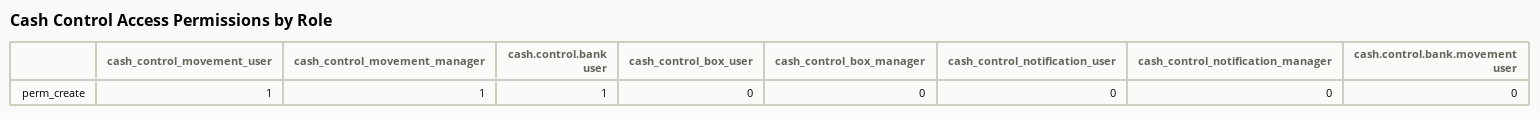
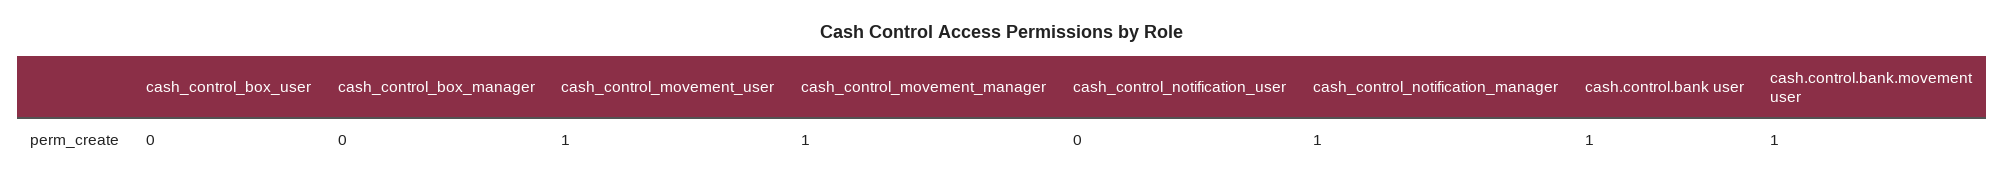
cash_control_notification_manager: 0 -> 1
cash.control.bank.movement user: 0 -> 1

